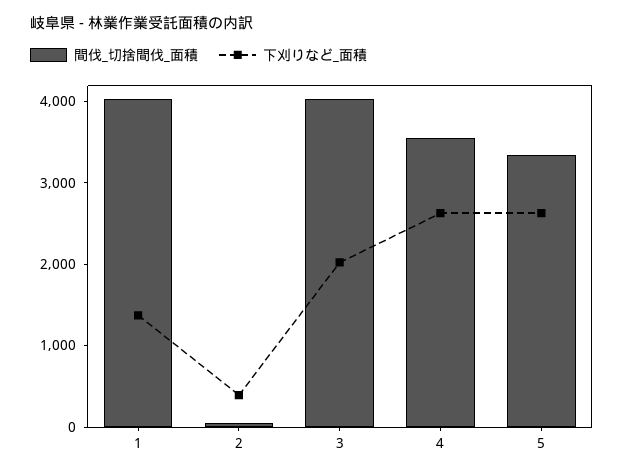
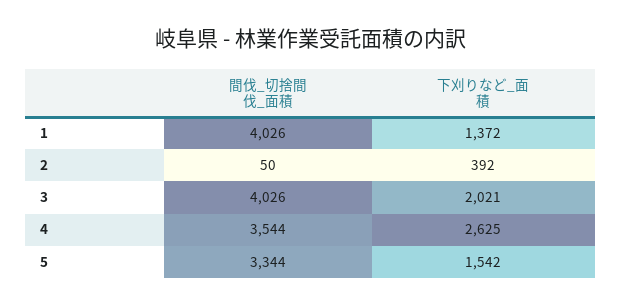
下刈りなど_面積, 5: 2600 -> 1542

